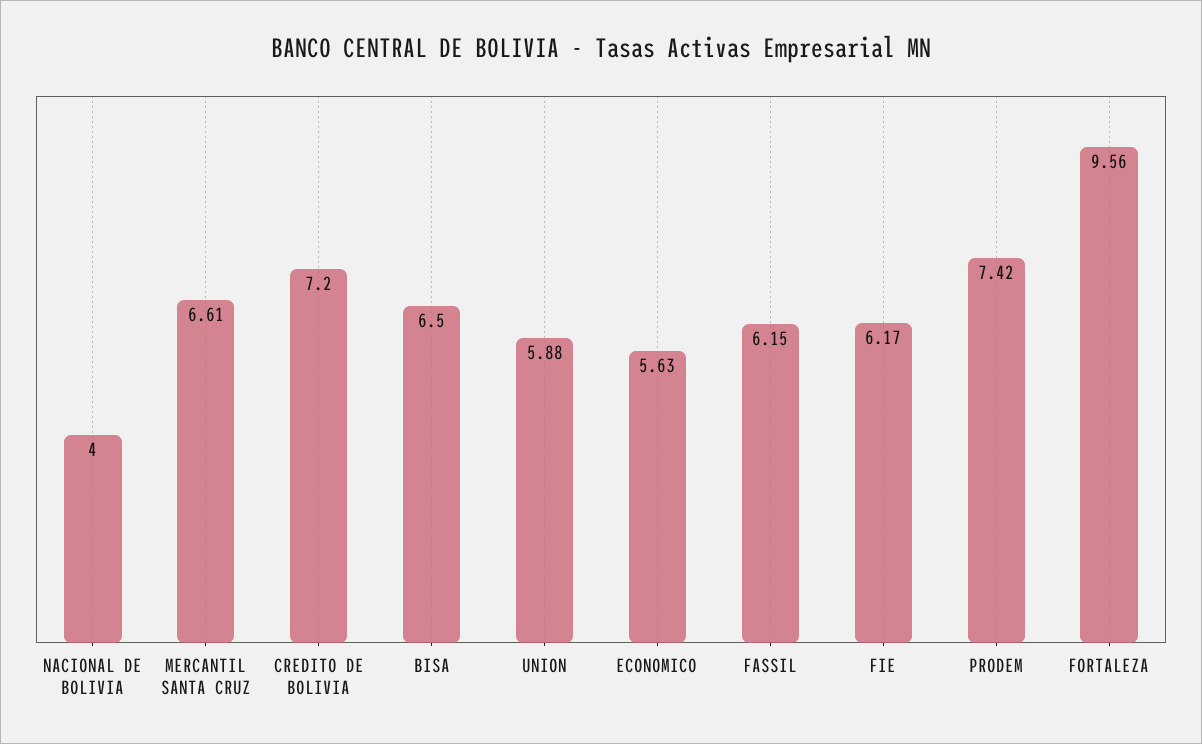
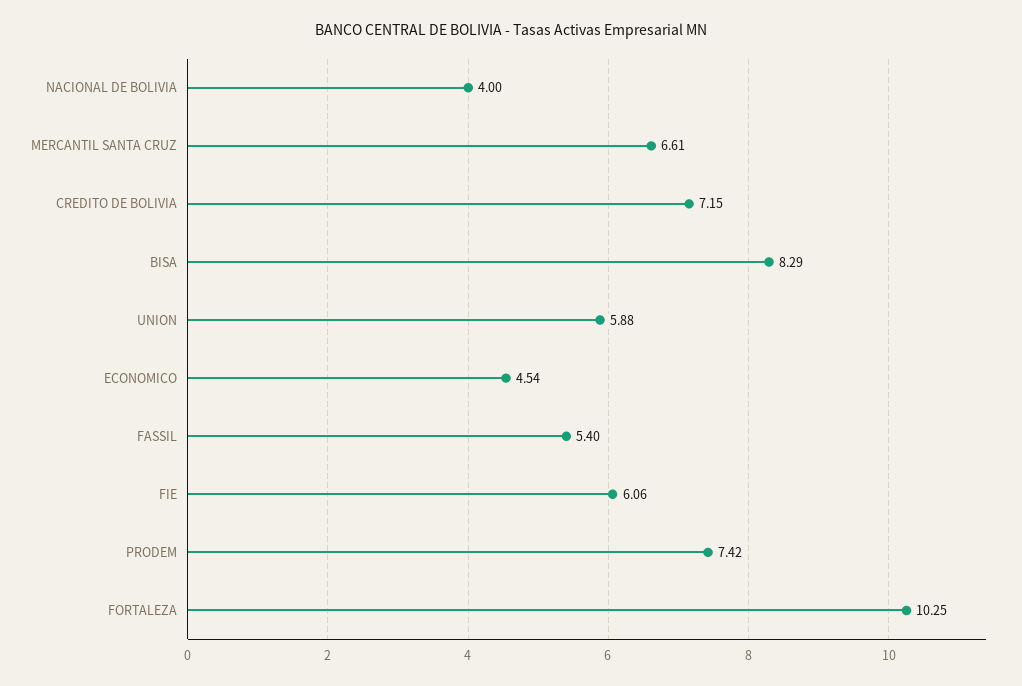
CREDITO DE BOLIVIA: 7.2 -> 7.15
BISA: 6.5 -> 8.29
ECONOMICO: 5.63 -> 4.54
FASSIL: 6.15 -> 5.4
FIE: 6.17 -> 6.06
FORTALEZA: 9.56 -> 10.25

